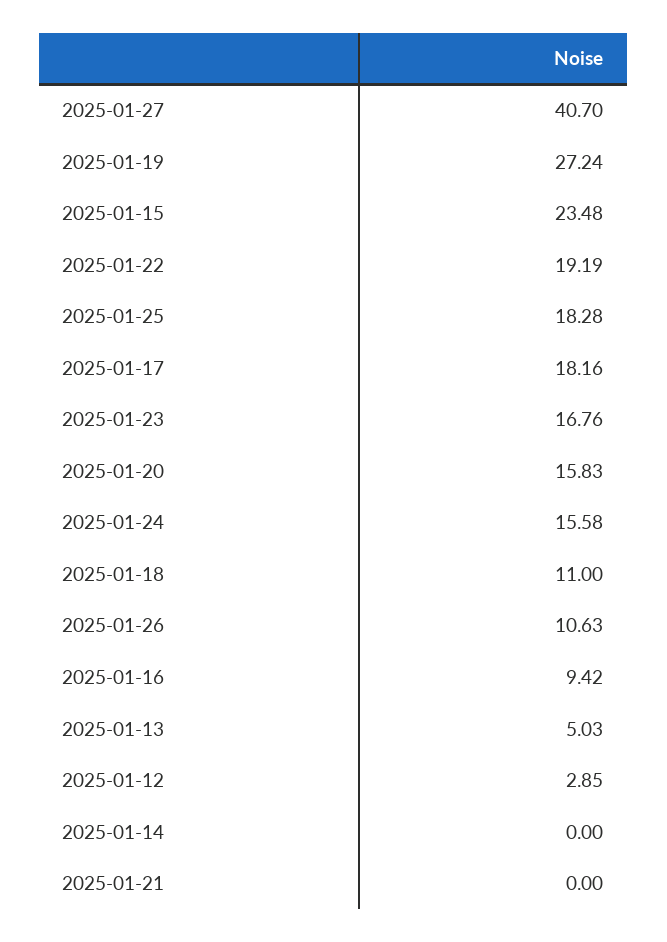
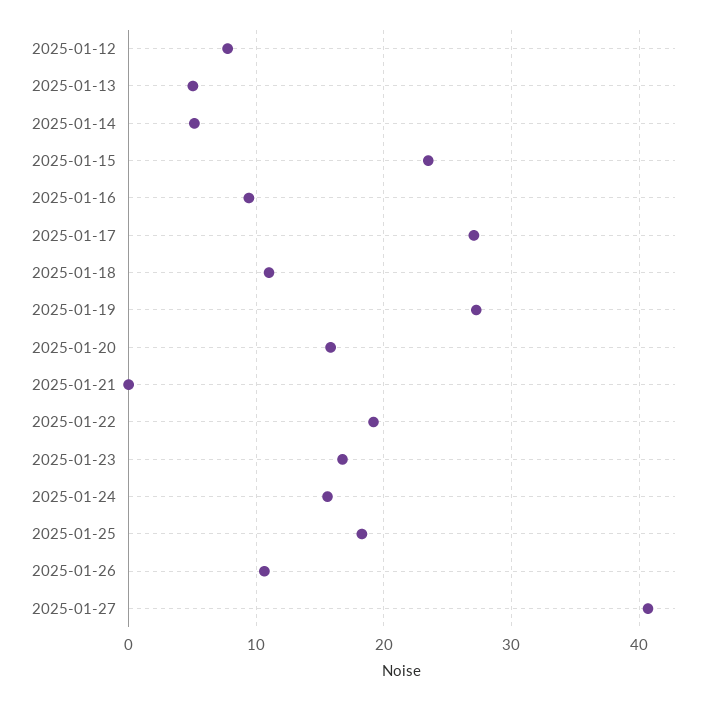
2025-01-17: 18.16 -> 27
2025-01-12: 2.85 -> 8
2025-01-14: 0 -> 5

